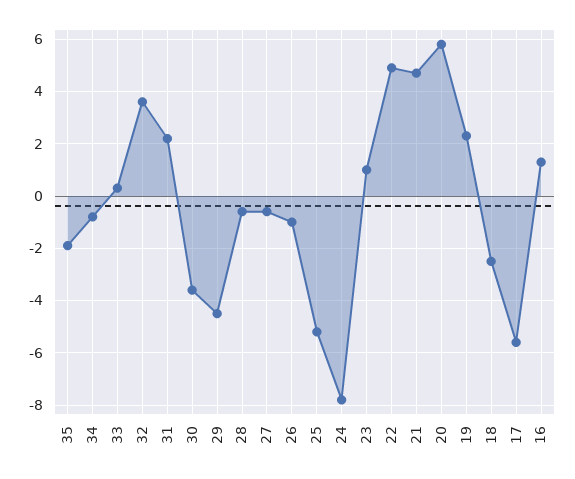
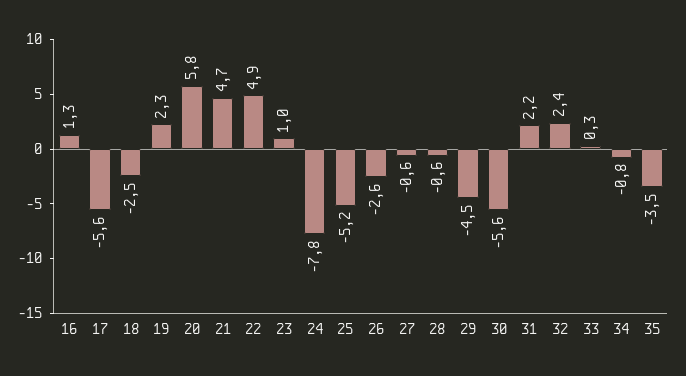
35: -2 -> -3.5
32: 3.5 -> 2.4
30: -3.5 -> -5.6
26: -1 -> -2.6

